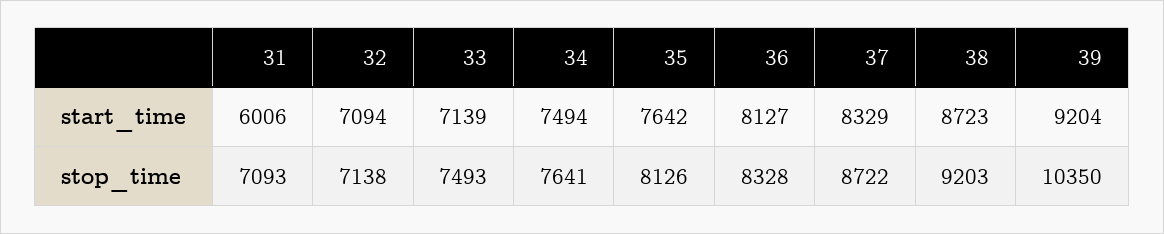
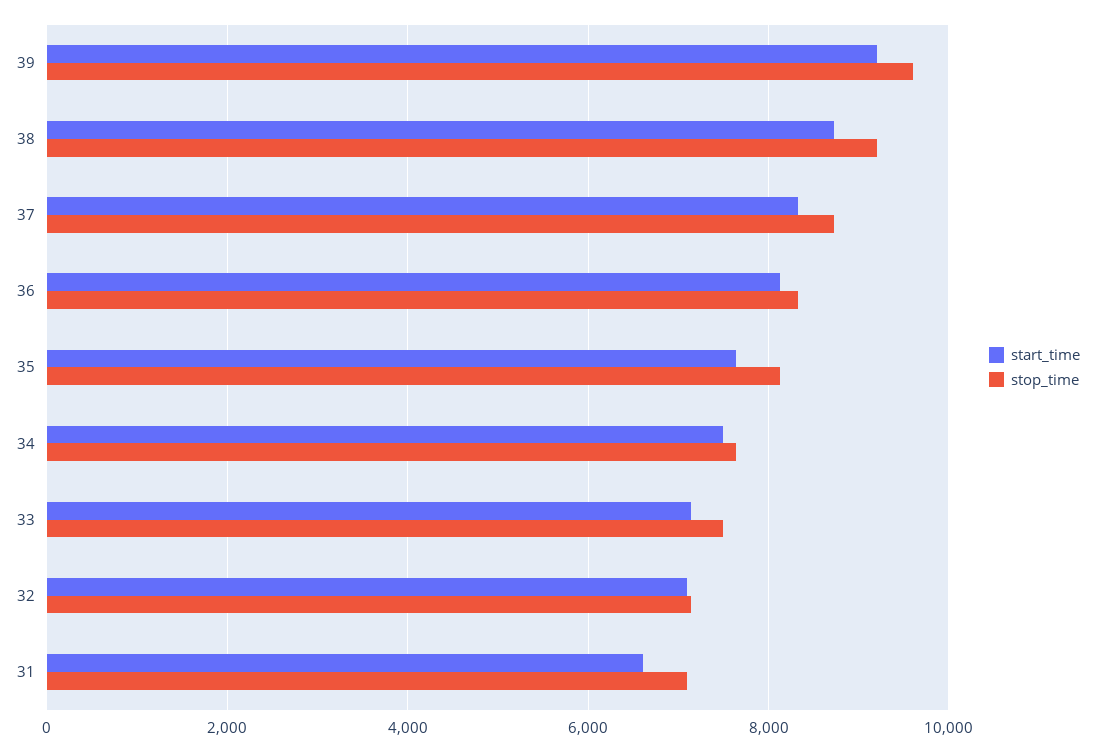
start_time, 31: 6006 -> 6600
stop_time, 39: 10350 -> 9600

